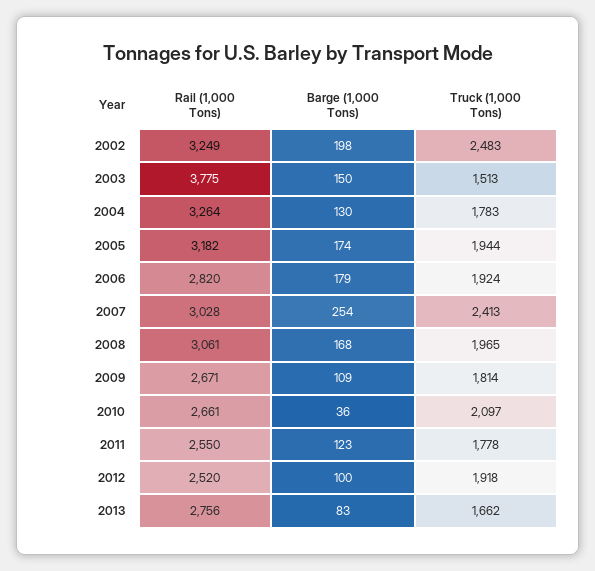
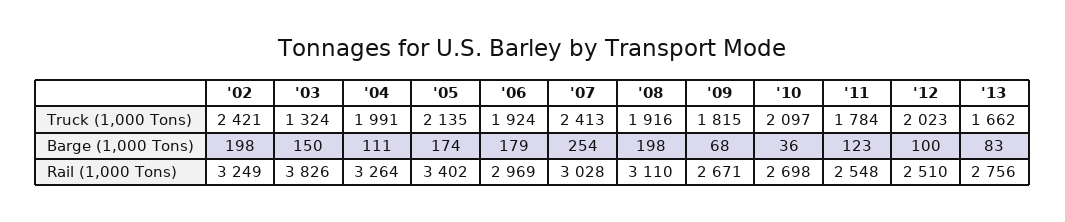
Truck (1,000 Tons), 2002: 2483 -> 2421
Rail (1,000 Tons), 2003: 3775 -> 3826
Truck (1,000 Tons), 2003: 1513 -> 1324
Barge (1,000 Tons), 2004: 130 -> 111
Truck (1,000 Tons), 2004: 1783 -> 1991
Rail (1,000 Tons), 2005: 3182 -> 3402
Truck (1,000 Tons), 2005: 1944 -> 2135
Rail (1,000 Tons), 2006: 2820 -> 2969
Rail (1,000 Tons), 2008: 3061 -> 3110
Barge (1,000 Tons), 2008: 168 -> 198
Truck (1,000 Tons), 2008: 1965 -> 1916
Barge (1,000 Tons), 2009: 109 -> 68
Truck (1,000 Tons), 2009: 1814 -> 1815
Rail (1,000 Tons), 2010: 2661 -> 2698
Rail (1,000 Tons), 2011: 2550 -> 2548
Truck (1,000 Tons), 2011: 1778 -> 1784
Rail (1,000 Tons), 2012: 2520 -> 2510
Truck (1,000 Tons), 2012: 1918 -> 2023

